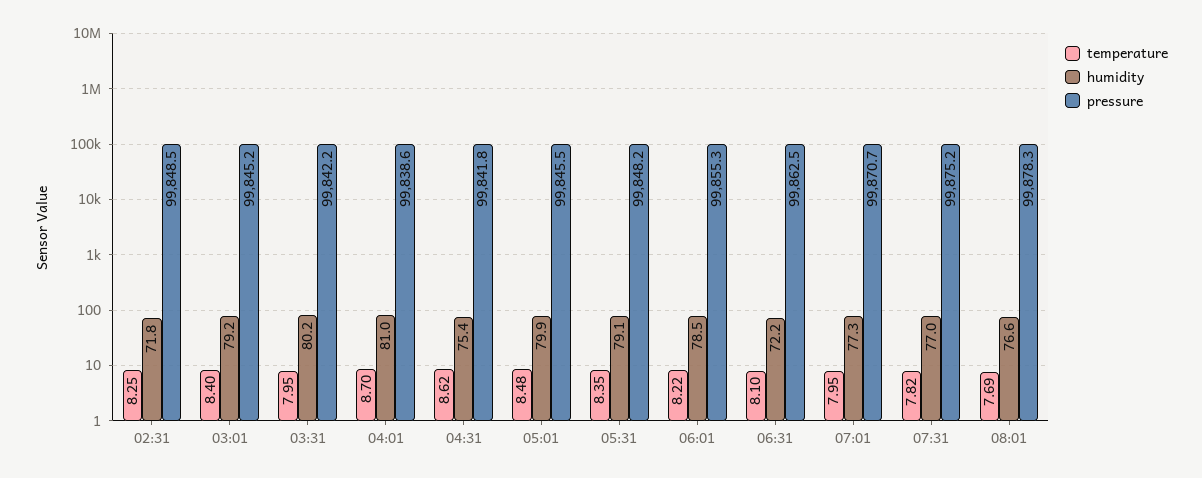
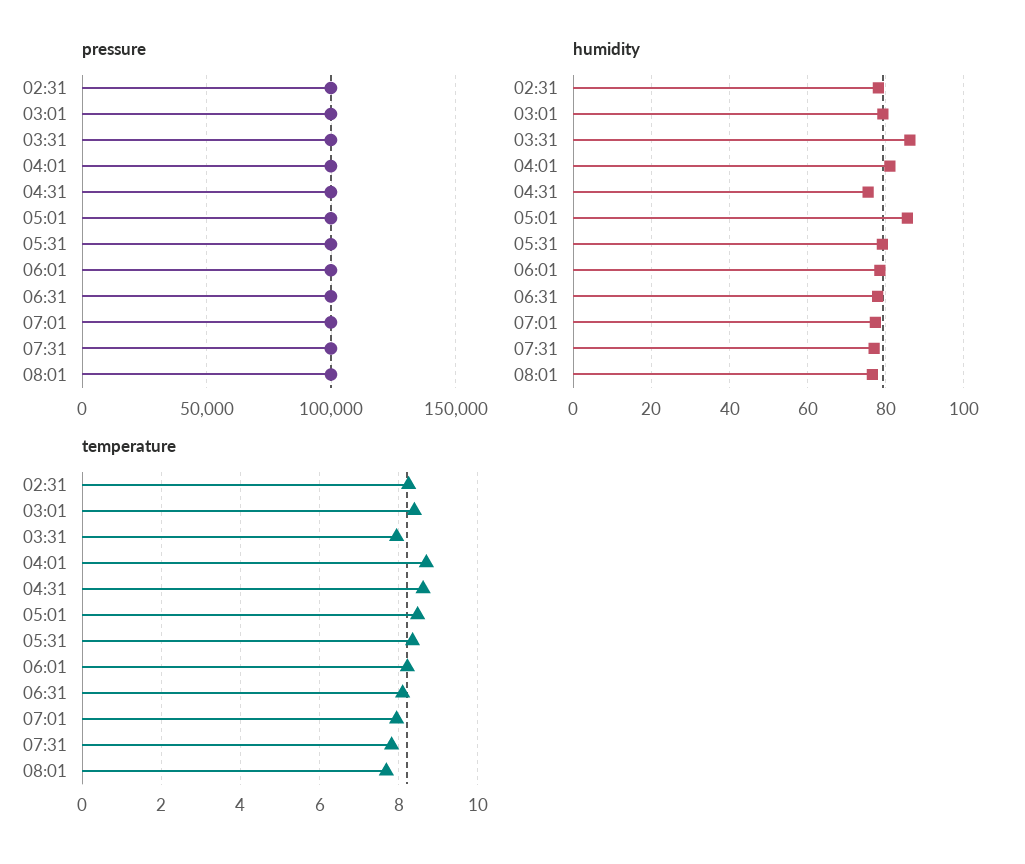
humidity, 02:31: 71.8 -> 78
humidity, 03:31: 80.2 -> 86
humidity, 05:01: 79.9 -> 86
humidity, 06:31: 72.2 -> 78

